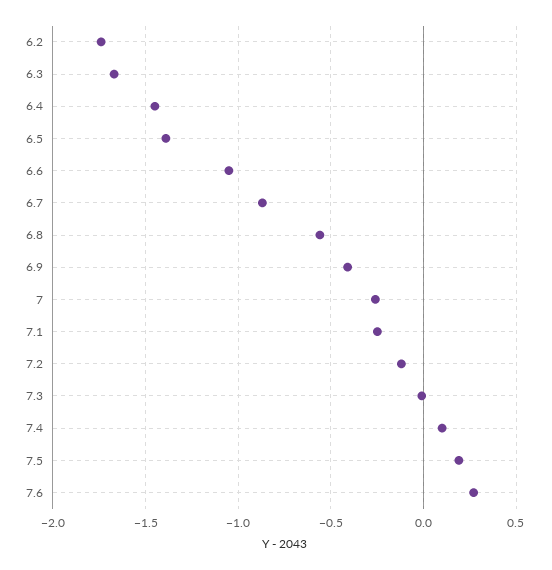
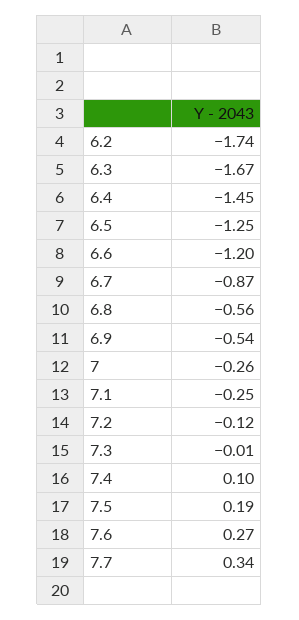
6.5: -1.4 -> -1.25
6.6: -1.05 -> -1.2
6.9: -0.4 -> -0.54
7.7: none -> 0.34

